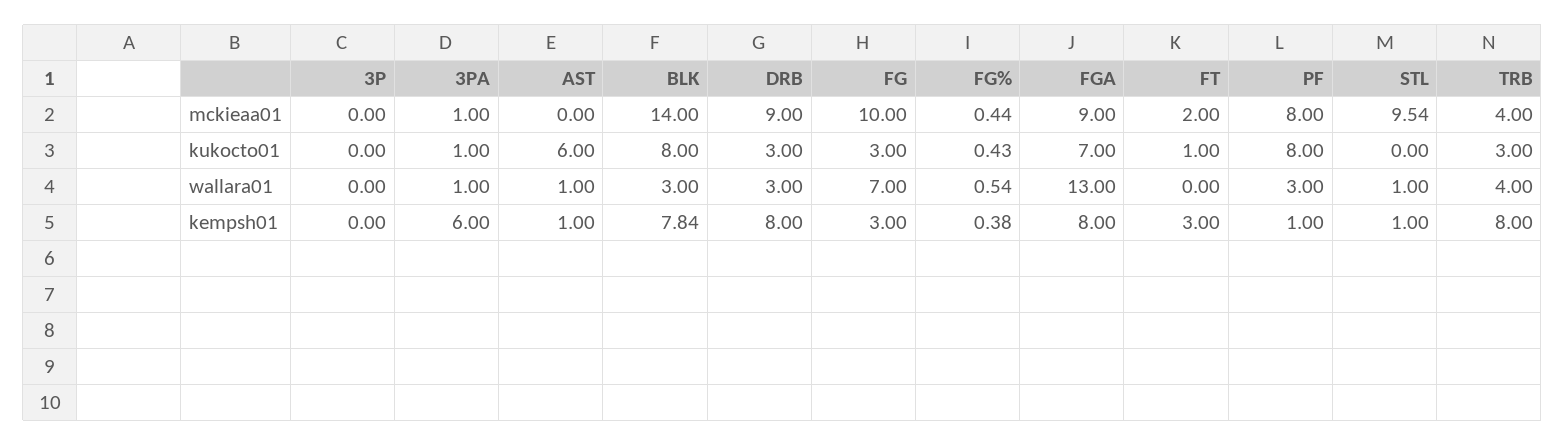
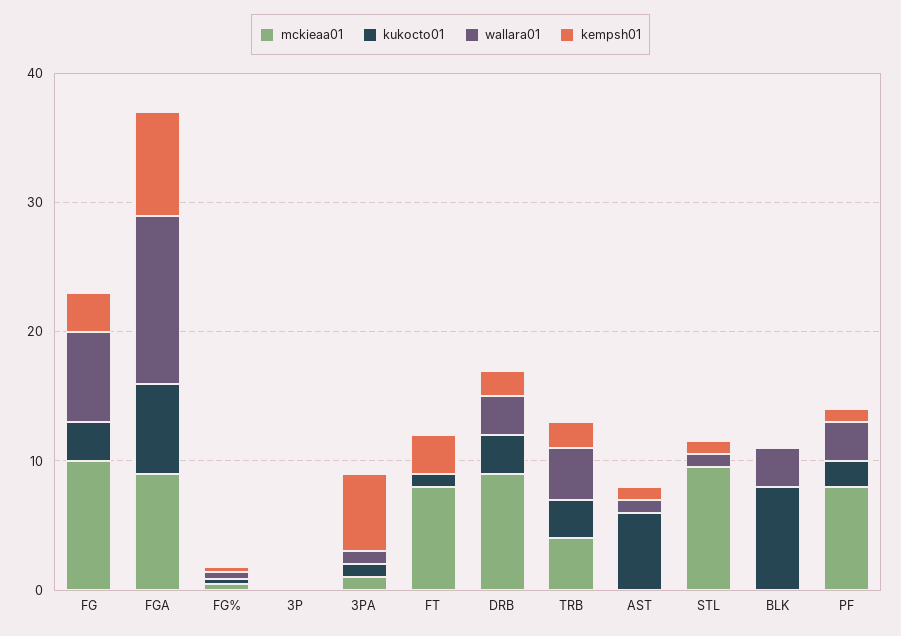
mckieaa01, BLK: 14 -> 0
mckieaa01, FT: 2 -> 8
kukocto01, PF: 8 -> 2
kempsh01, BLK: 7.84 -> 0
kempsh01, DRB: 8 -> 2
kempsh01, TRB: 8 -> 2

